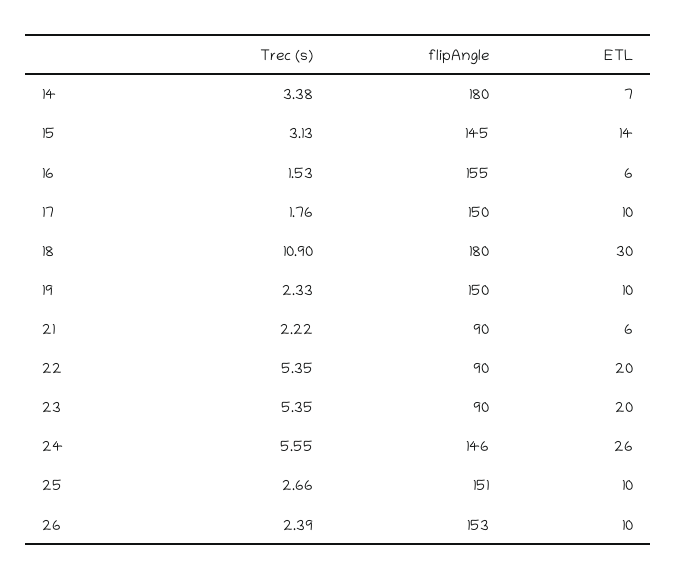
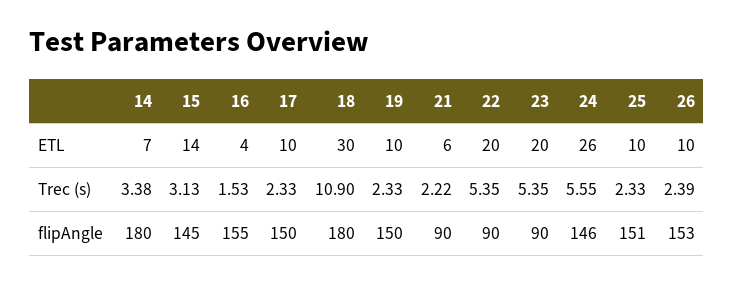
ETL, 16: 6 -> 4
Trec (s), 17: 1.76 -> 2.33
Trec (s), 25: 2.66 -> 2.33

